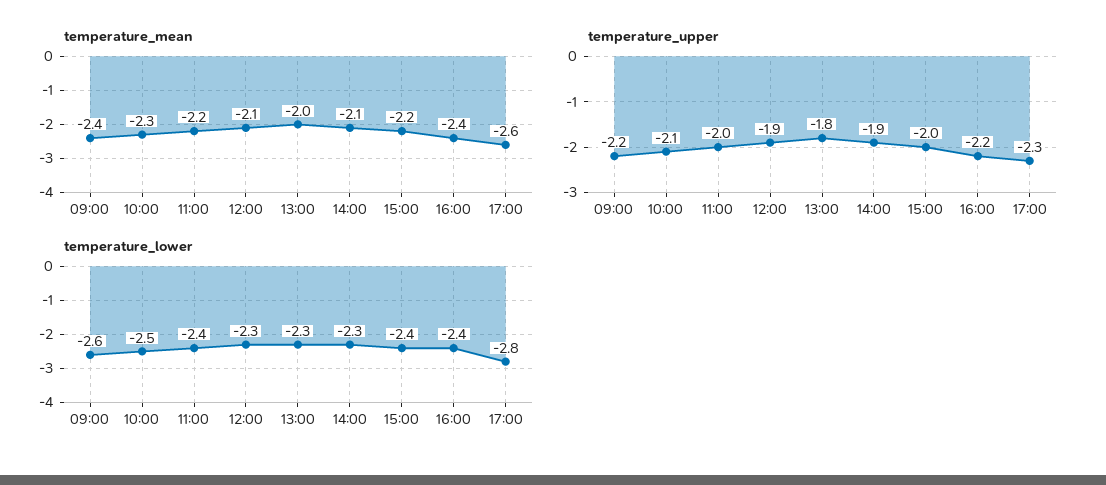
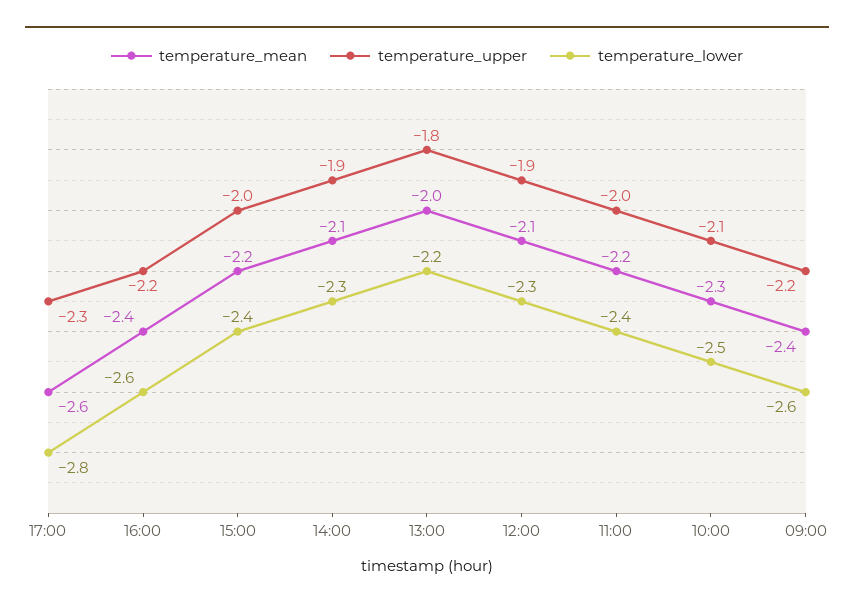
temperature_lower, 13:00: -2.3 -> -2.2
temperature_lower, 16:00: -2.4 -> -2.6

